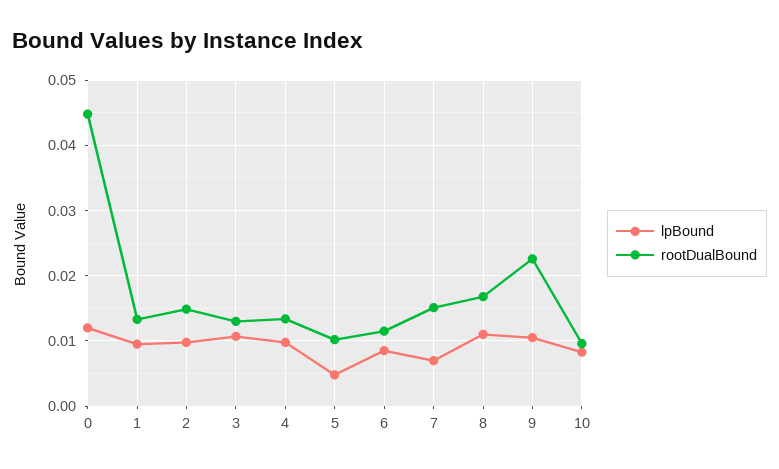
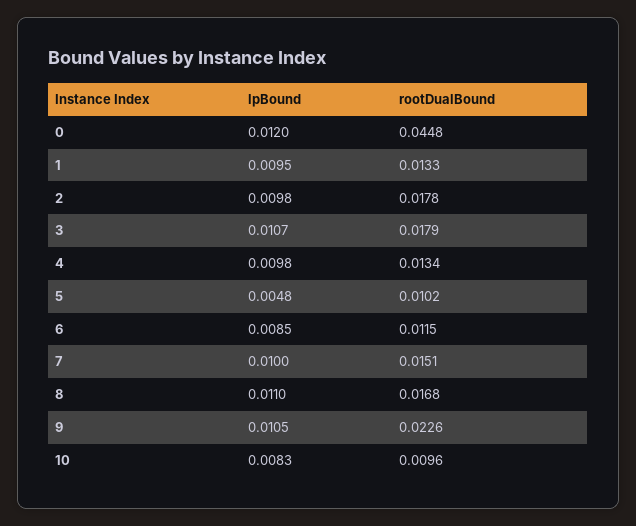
rootDualBound, 2: 0.015 -> 0.0178
rootDualBound, 3: 0.013 -> 0.0179
lpBound, 7: 0.007 -> 0.01

